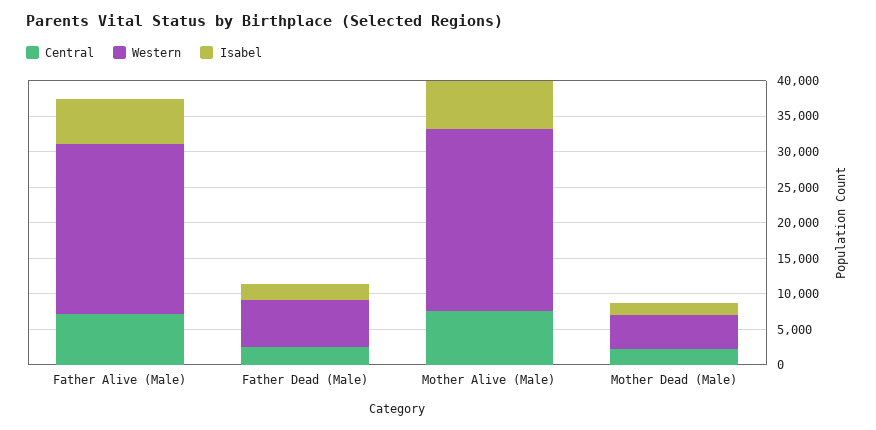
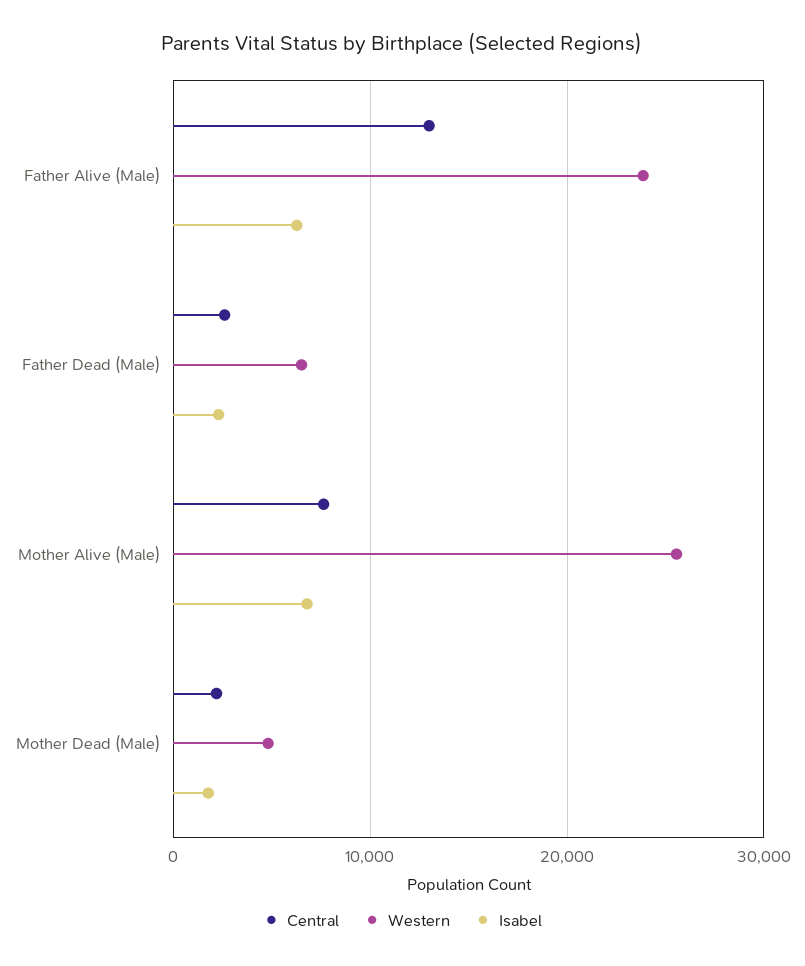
Central, Father Alive (Male): 7500 -> 13000

